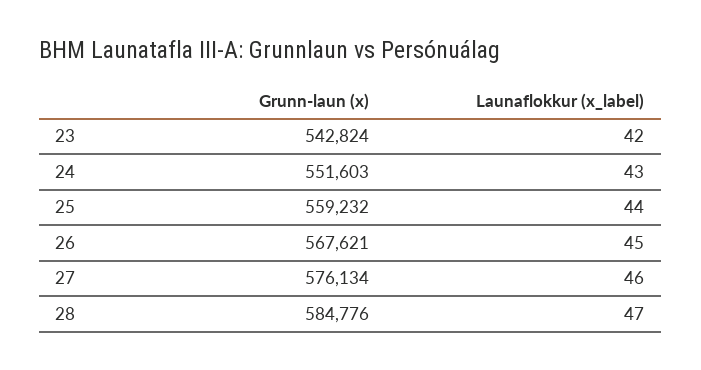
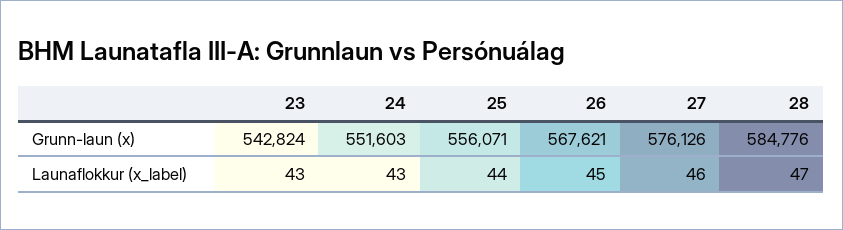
Launaflokkur (x_label), 23: 42 -> 43
Grunn-laun (x), 25: 559232 -> 556071
Grunn-laun (x), 27: 576134 -> 576126

